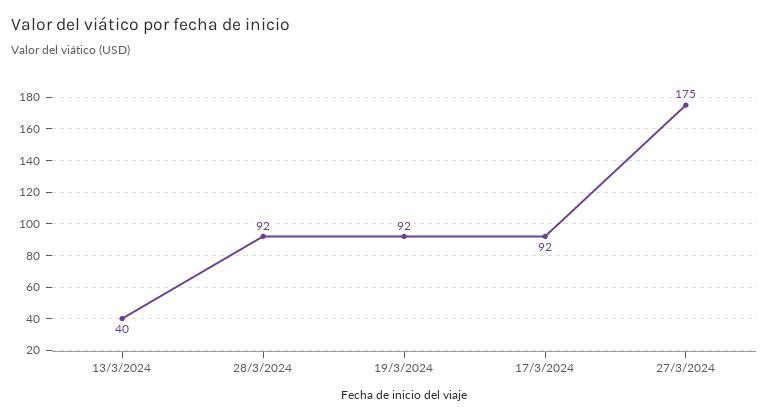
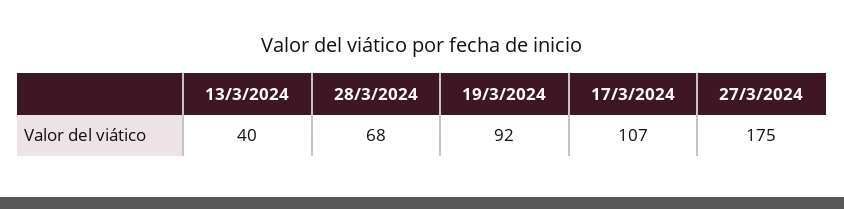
28/3/2024: 92 -> 68
17/3/2024: 92 -> 107

